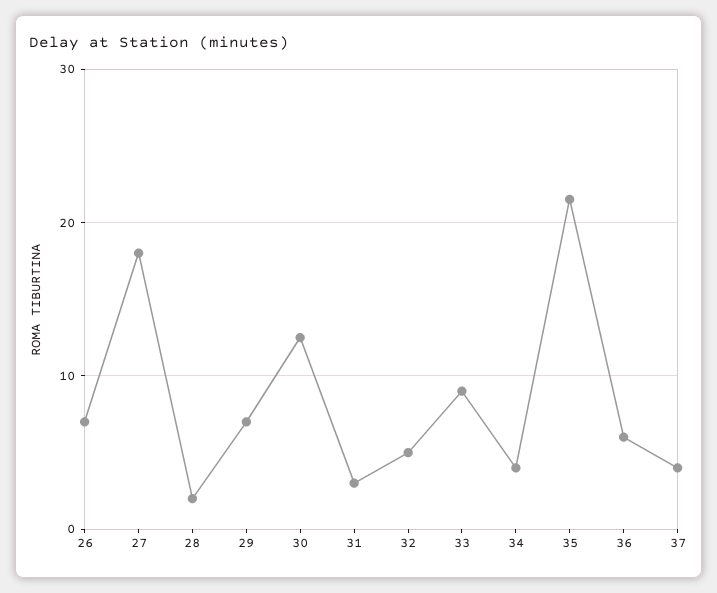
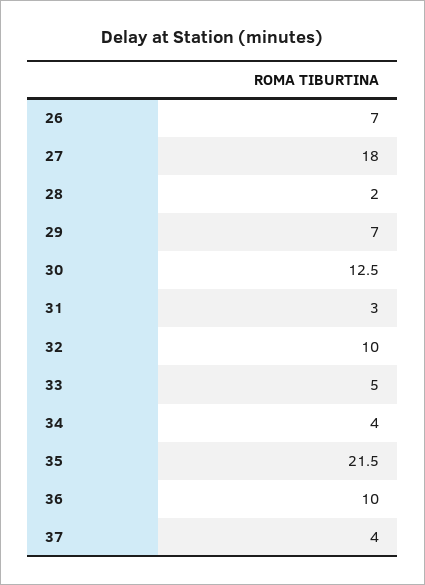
32: 5 -> 10
33: 9 -> 5
36: 6 -> 10

